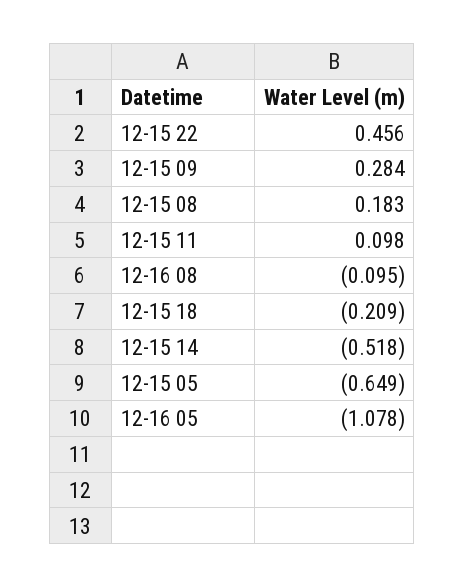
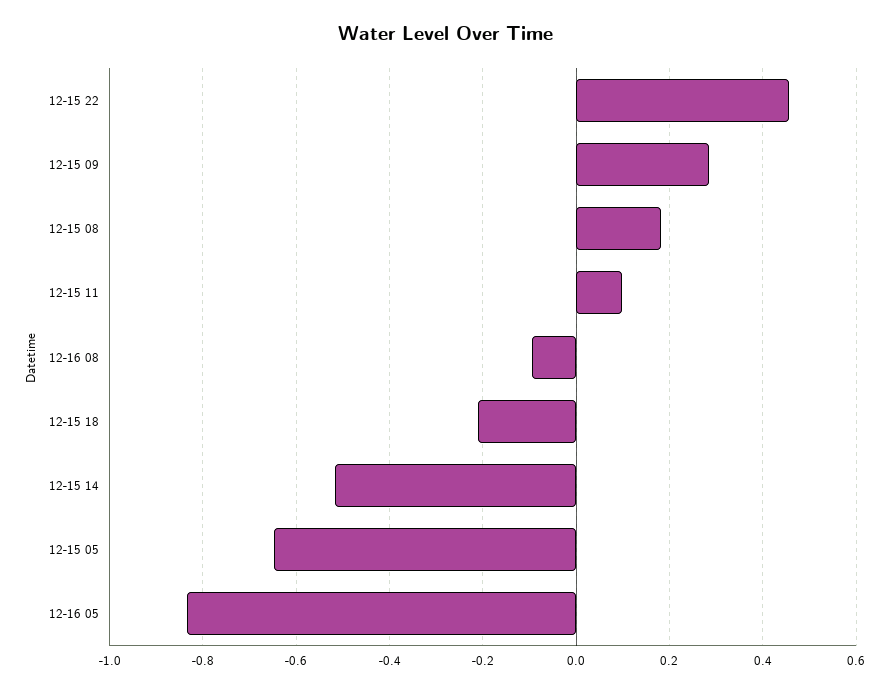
12-16 05: -1.078 -> -0.84

